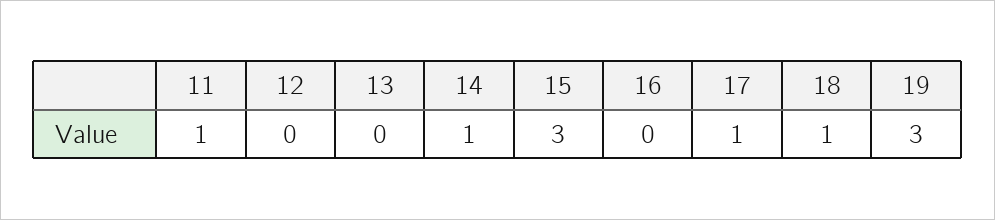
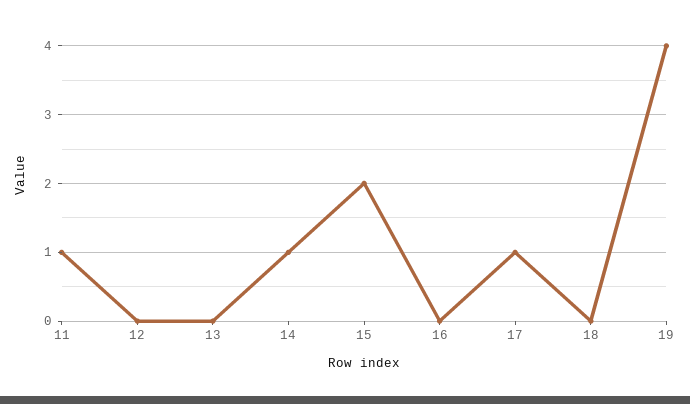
15: 3 -> 2
18: 1 -> 0
19: 3 -> 4

